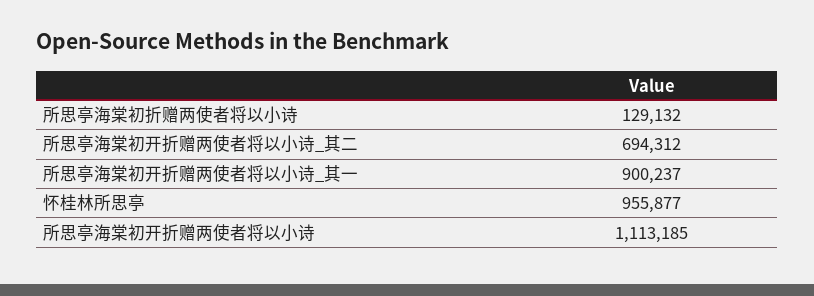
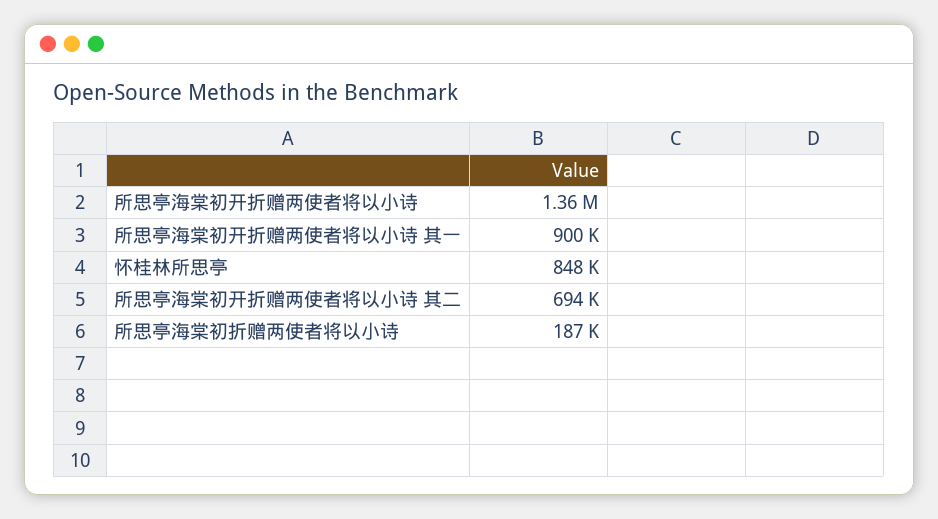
所思亭海棠初折赠两使者将以小诗: 129132 -> 187000
怀桂林所思亭: 955877 -> 848000
所思亭海棠初开折赠两使者将以小诗: 1113185 -> 1360000

